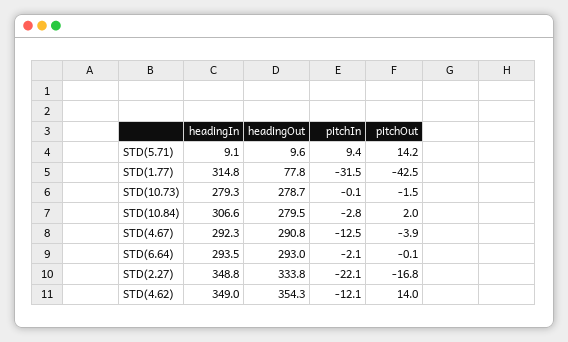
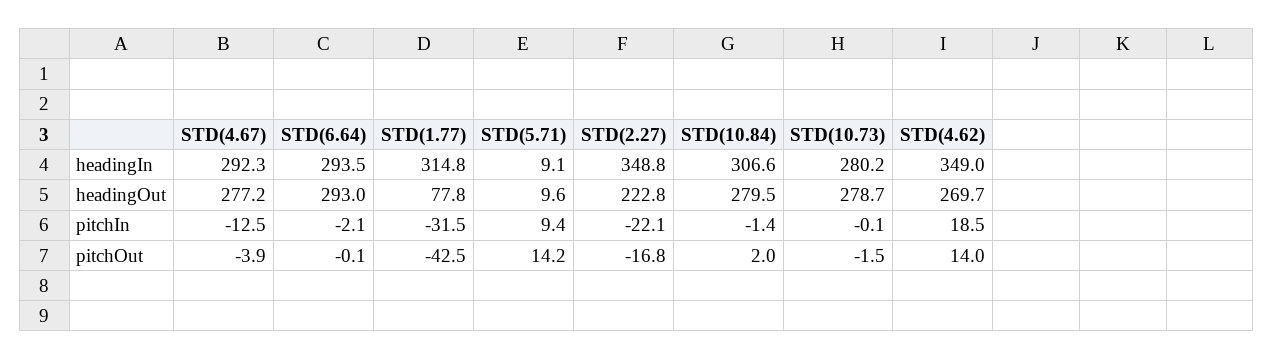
headingIn, STD(10.73): 279.3 -> 280.2
pitchIn, STD(10.84): -2.8 -> -1.4
headingOut, STD(4.67): 290.8 -> 277.2
headingOut, STD(2.27): 333.8 -> 222.8
headingOut, STD(4.62): 354.3 -> 269.7
pitchIn, STD(4.62): -12.1 -> 18.5

